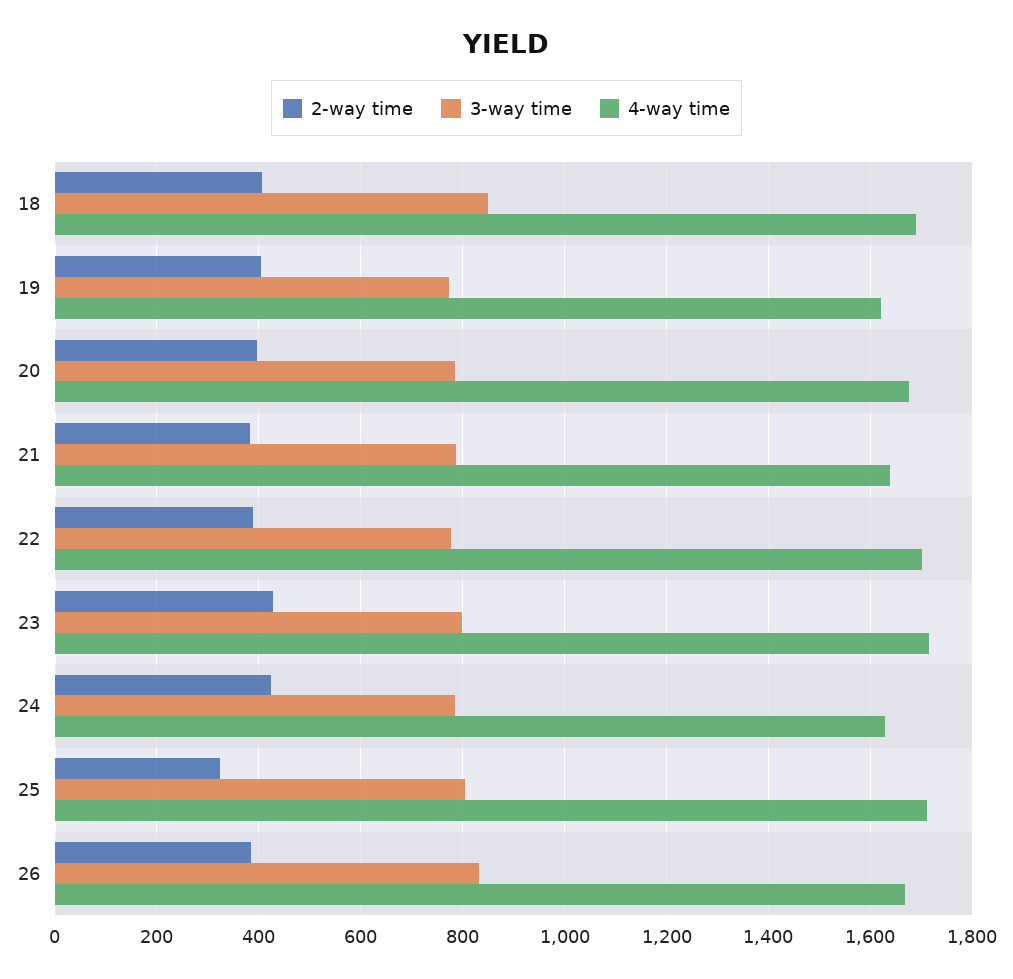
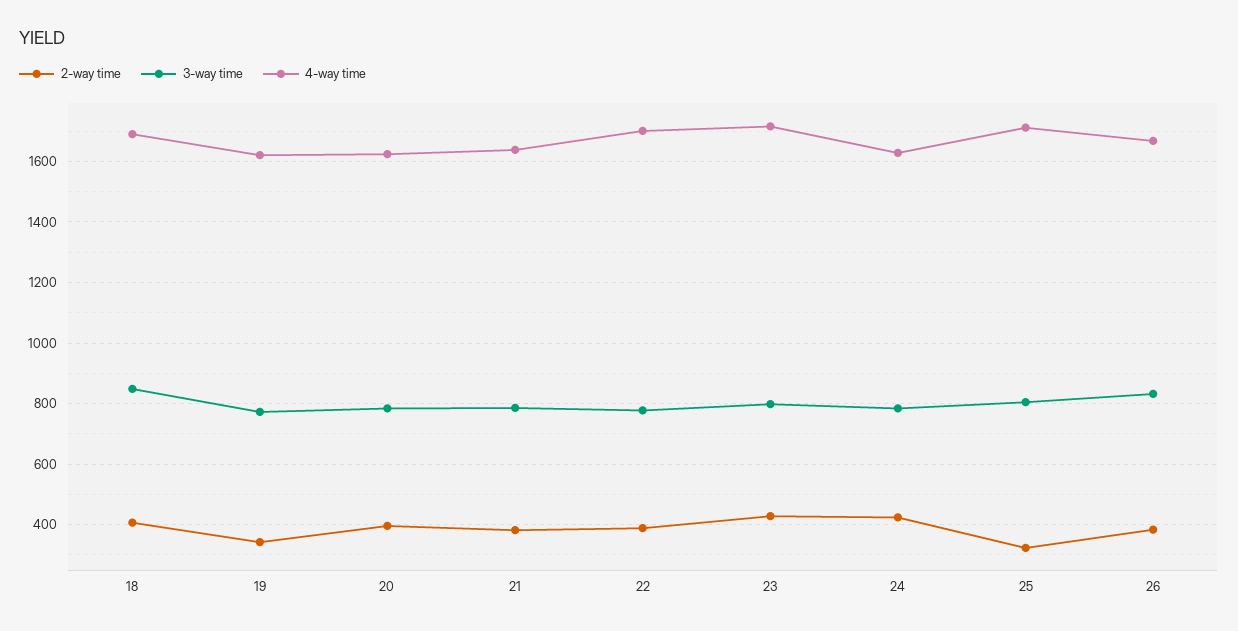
2-way time, 19: 400 -> 340
4-way time, 20: 1680 -> 1620

